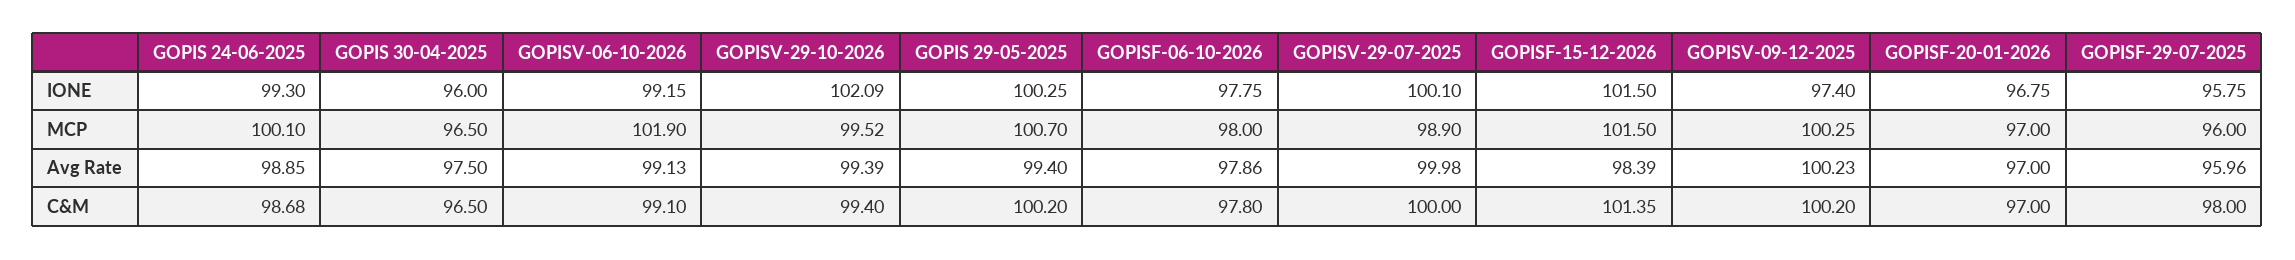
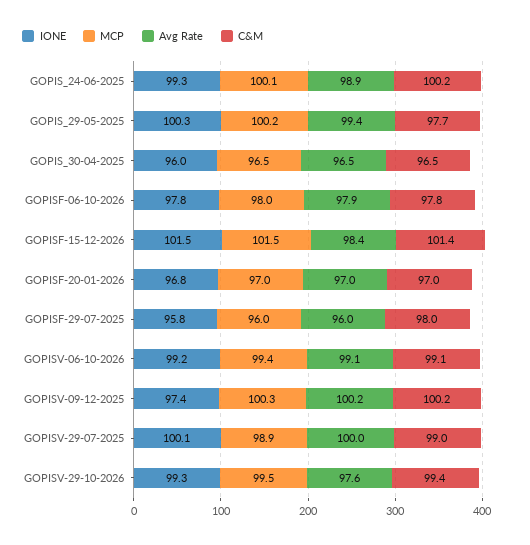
IONE, GOPISV-29-10-2026: 102.09 -> 99.3
MCP, GOPISV-06-10-2026: 101.9 -> 99.4
MCP, GOPIS 29-05-2025: 100.7 -> 100.2
Avg Rate, GOPIS 30-04-2025: 97.5 -> 96.5
Avg Rate, GOPISV-29-10-2026: 99.39 -> 97.6
C&M, GOPIS 24-06-2025: 98.68 -> 100.2
C&M, GOPIS 29-05-2025: 100.2 -> 97.7
C&M, GOPISV-29-07-2025: 100 -> 99

